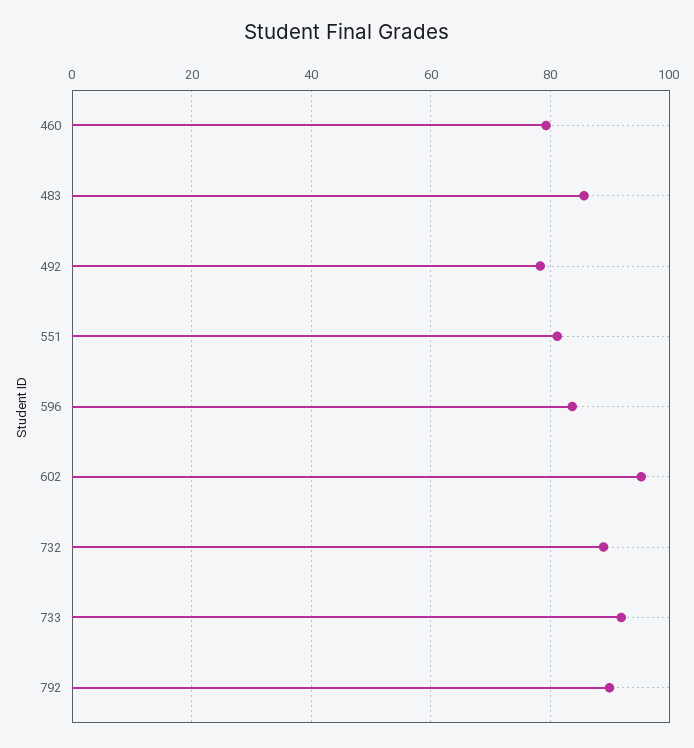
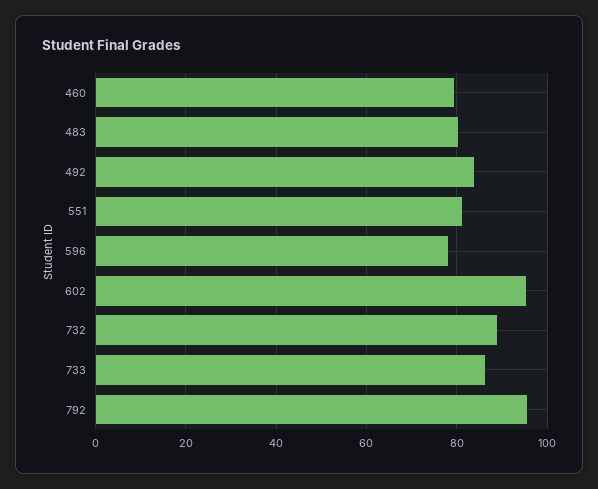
483: 86 -> 80
492: 78 -> 84
596: 84 -> 78
733: 92 -> 86
792: 90 -> 96

